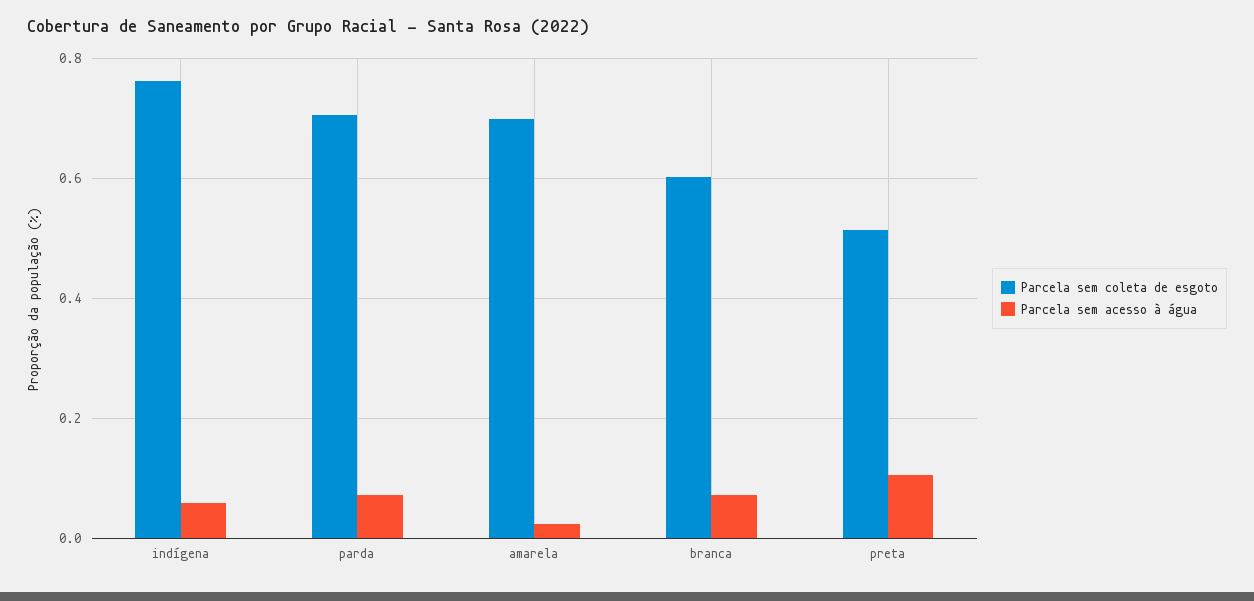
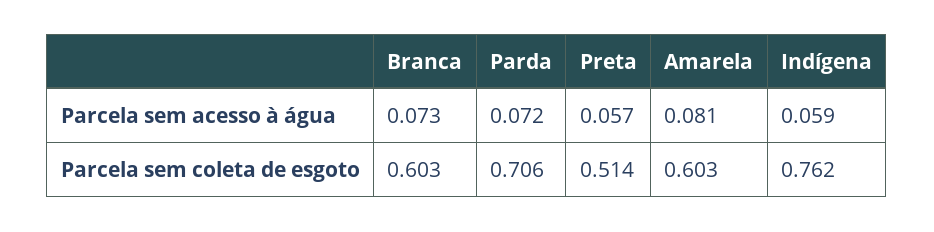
Parcela sem coleta de esgoto, amarela: 0.7 -> 0.603
Parcela sem acesso à água, amarela: 0.02 -> 0.081
Parcela sem acesso à água, preta: 0.1 -> 0.057

